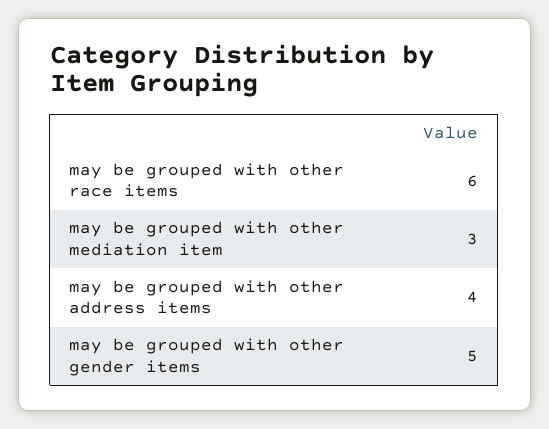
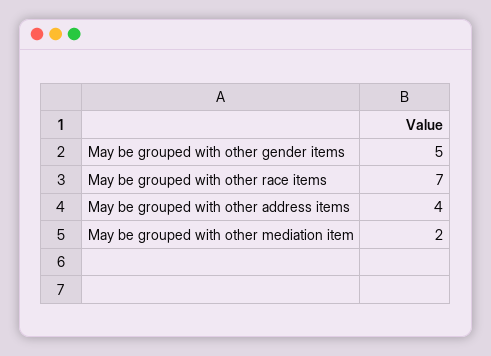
may be grouped with other race items: 6 -> 7
may be grouped with other mediation item: 3 -> 2

